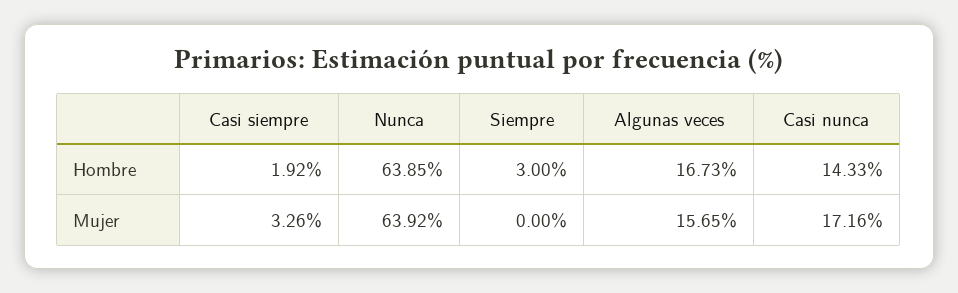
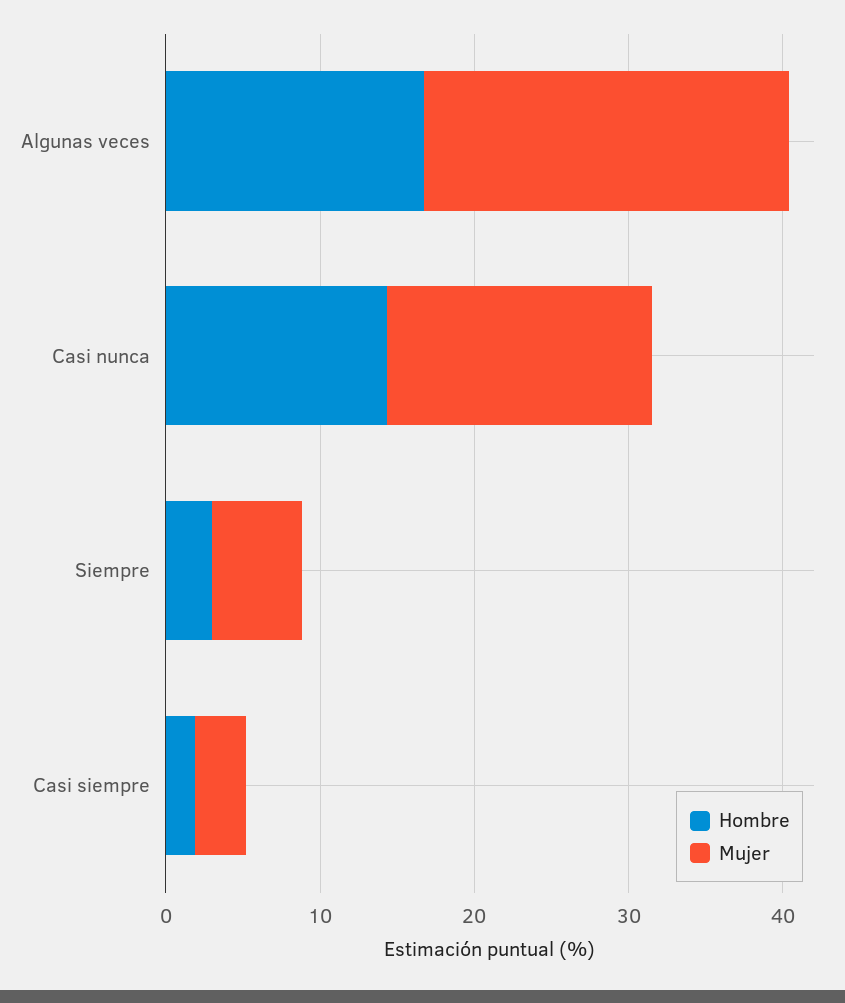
Hombre, Nunca: 63.85 -> none
Mujer, Nunca: 63.92 -> none
Mujer, Siempre: 0 -> 6
Mujer, Algunas veces: 15.65 -> 24

